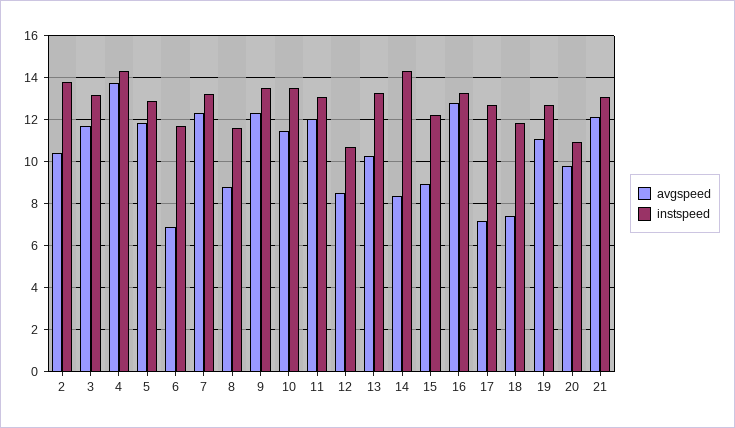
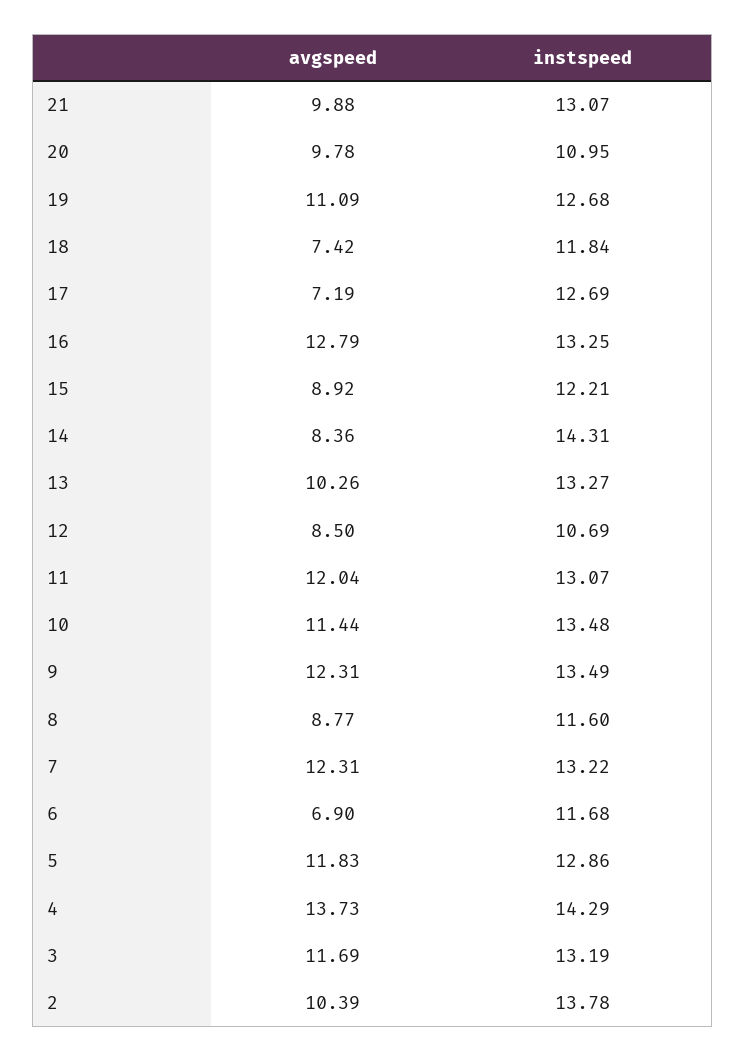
avgspeed, 21: 12 -> 9.88

